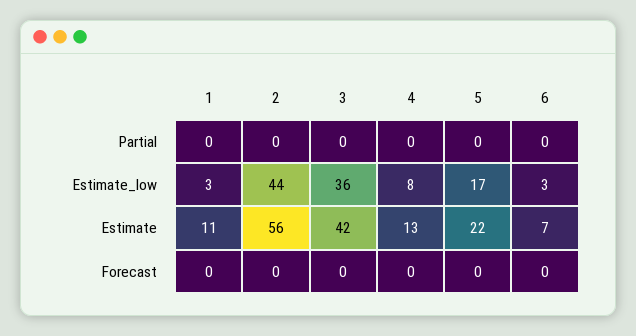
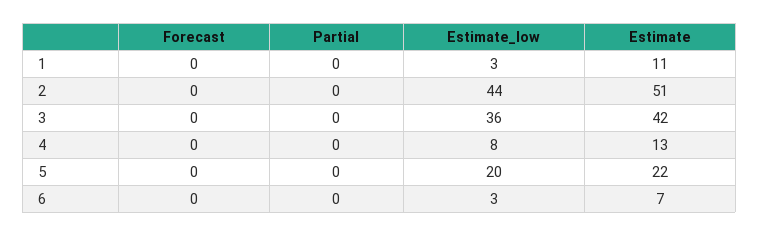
5, Estimate_low: 17 -> 20
2, Estimate: 56 -> 51

